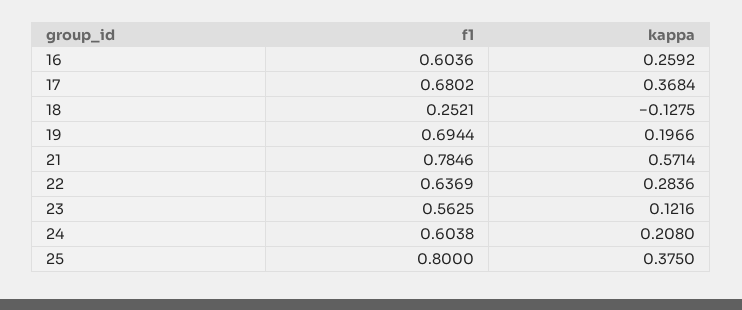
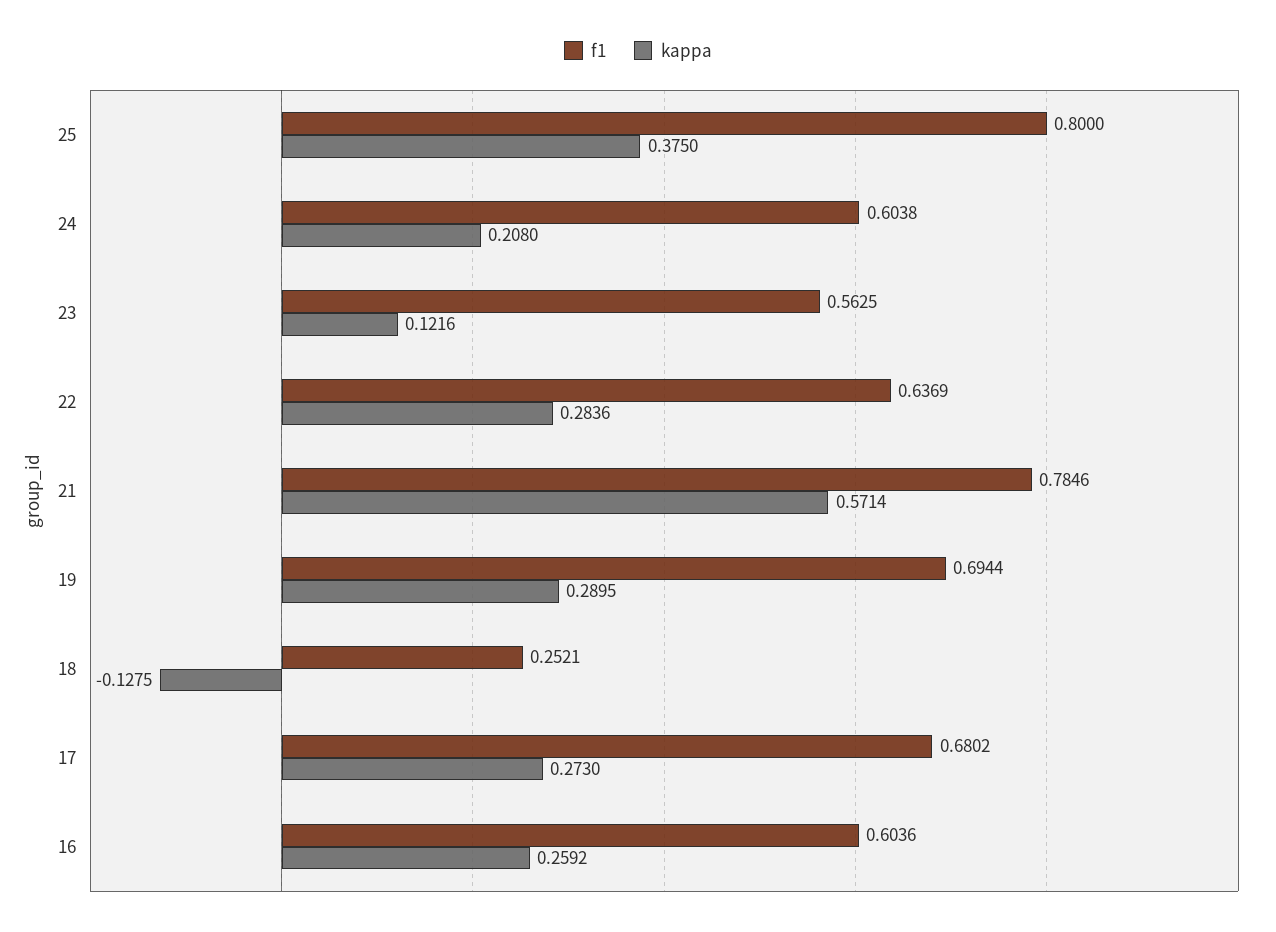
kappa, 17: 0.3684 -> 0.273
kappa, 19: 0.1966 -> 0.2895

